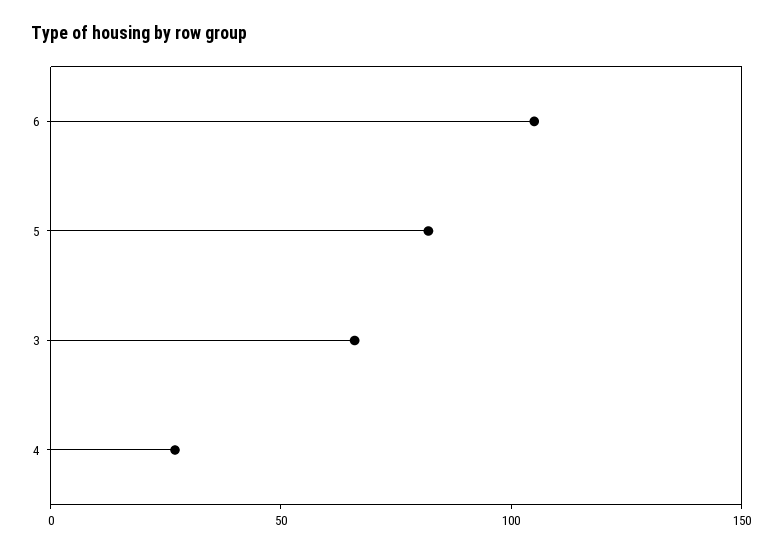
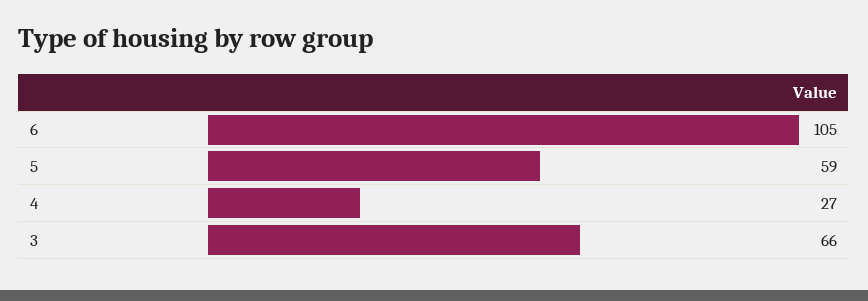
5: 80 -> 59

